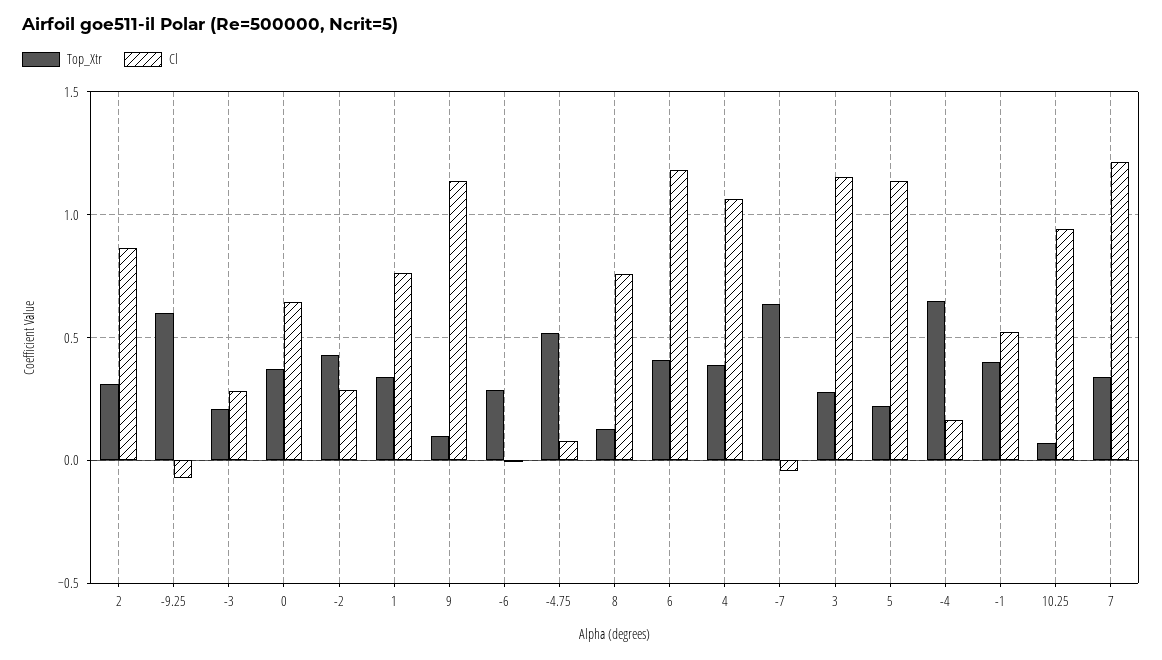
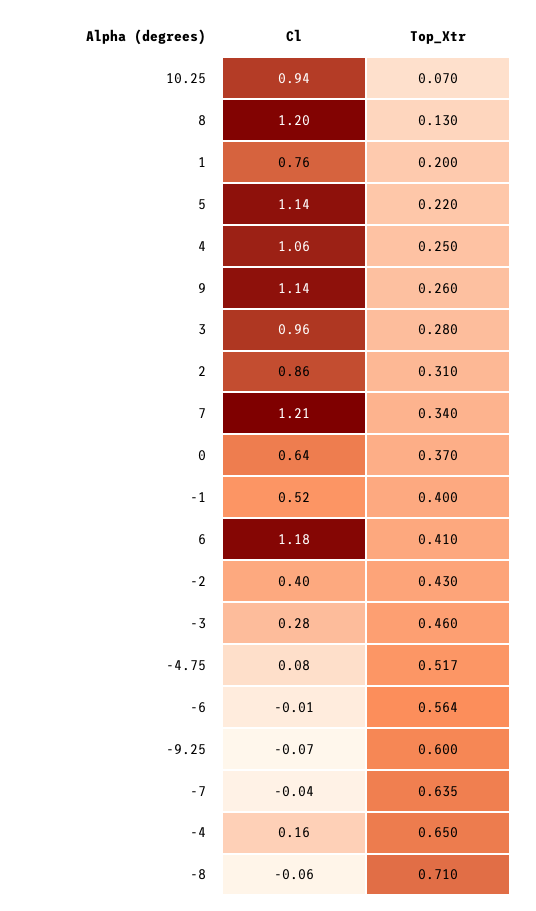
Top_Xtr, -3: 0.2 -> 0.46
Cl, -2: 0.3 -> 0.4
Top_Xtr, 1: 0.35 -> 0.2
Top_Xtr, 9: 0.1 -> 0.26
Top_Xtr, -6: 0.3 -> 0.564
Cl, 8: 0.75 -> 1.2
Top_Xtr, 4: 0.4 -> 0.25
Cl, 3: 1.15 -> 0.96
Cl, -8: none -> -0.06
Top_Xtr, -8: none -> 0.71

